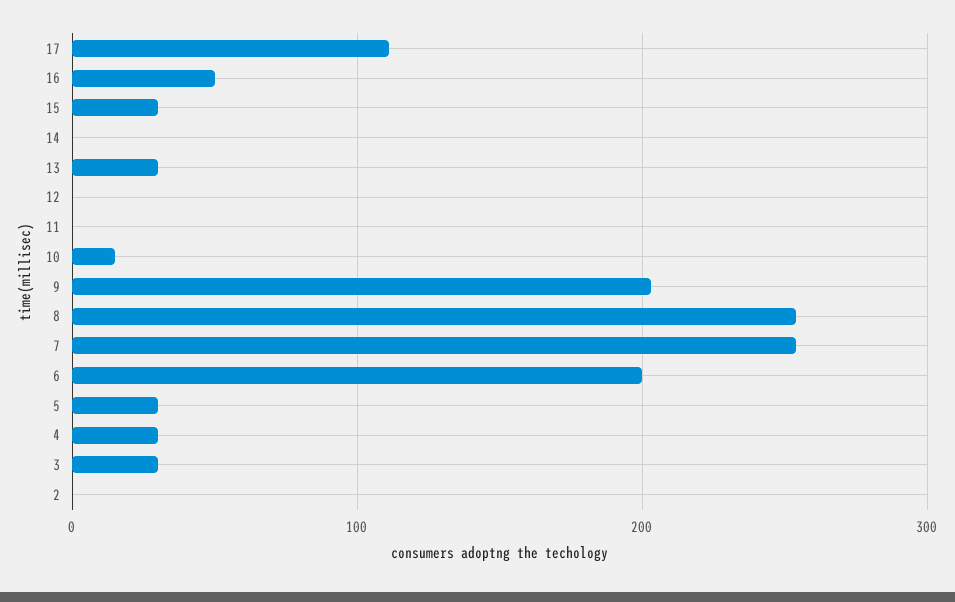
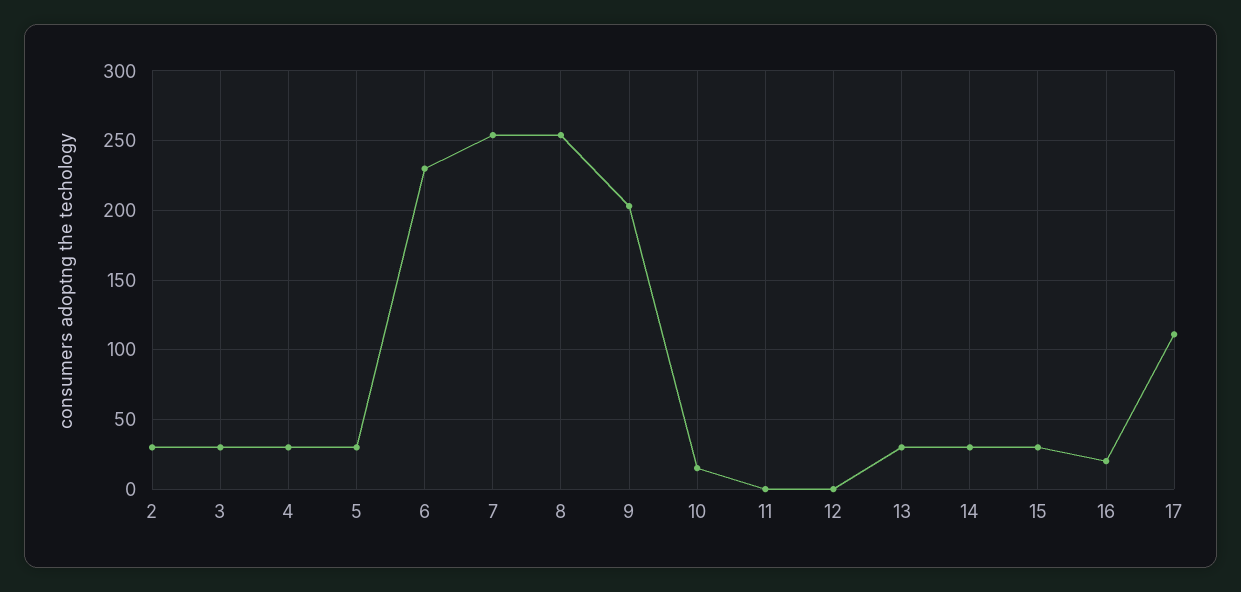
16: 50 -> 20
14: 0 -> 30
6: 200 -> 230
2: 0 -> 30

